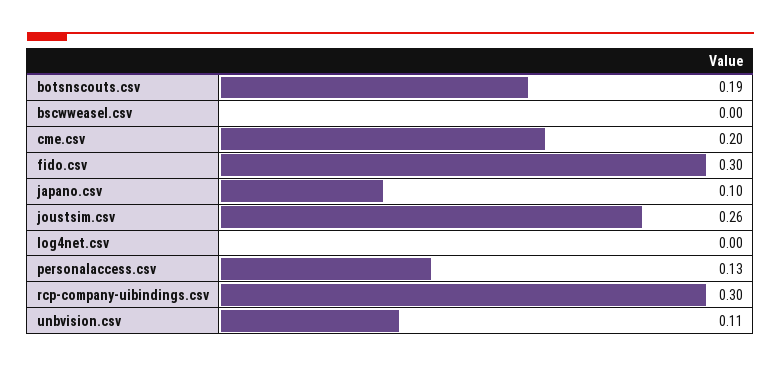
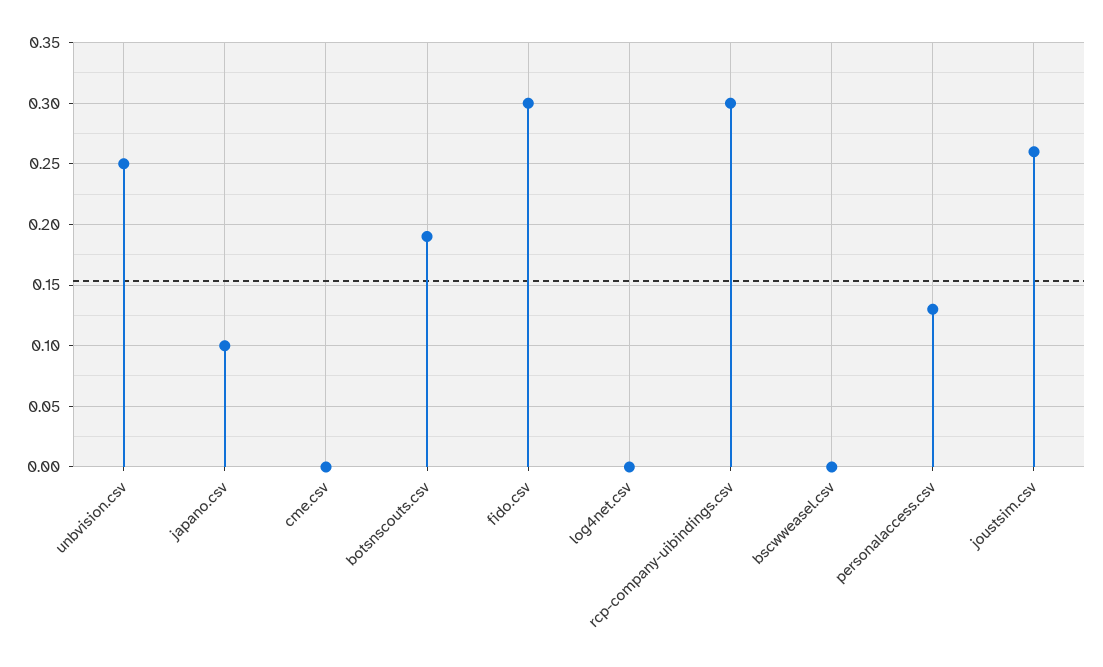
cme.csv: 0.2 -> 0
unbvision.csv: 0.11 -> 0.25

